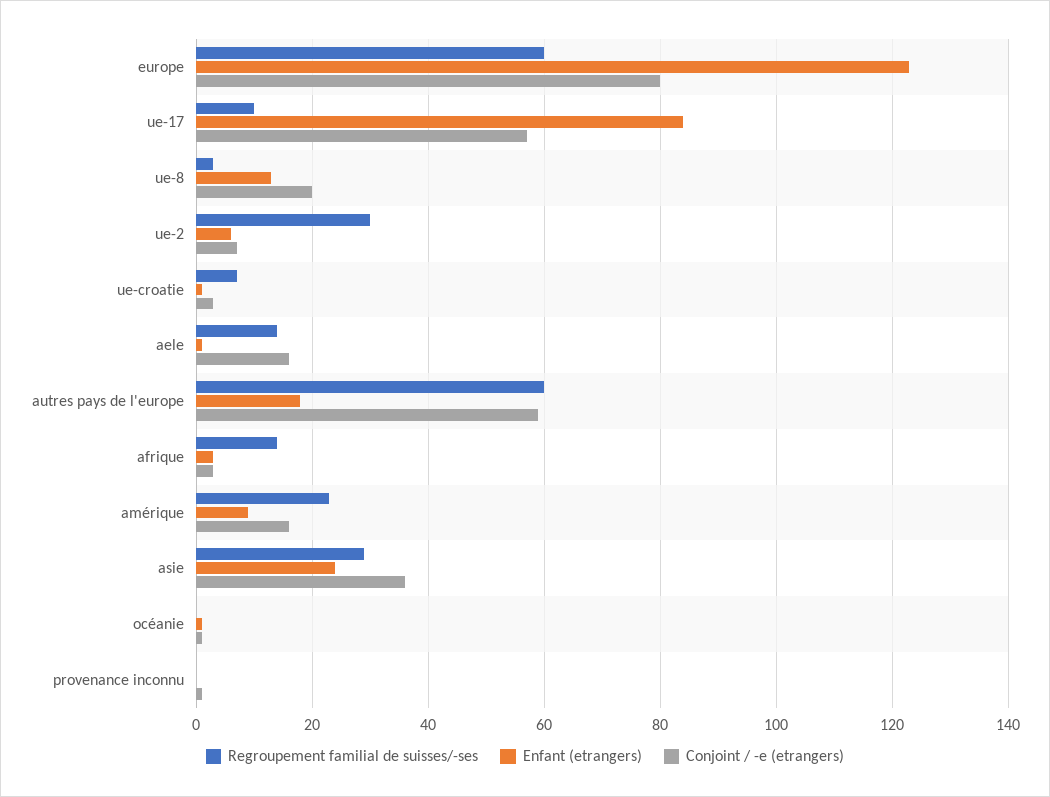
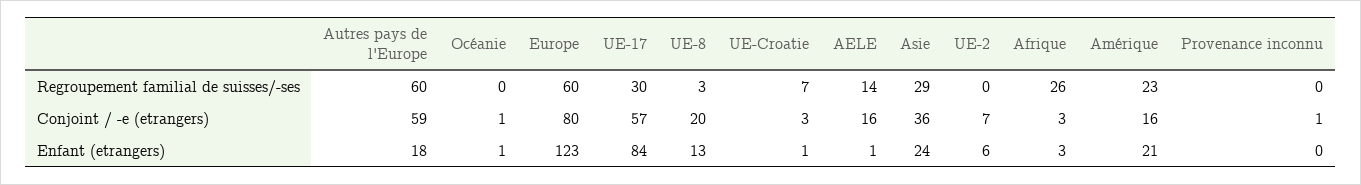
Regroupement familial de suisses/-ses, ue-17: 10 -> 30
Regroupement familial de suisses/-ses, ue-2: 30 -> 0
Regroupement familial de suisses/-ses, afrique: 15 -> 26
Enfant (etrangers), amérique: 10 -> 21

